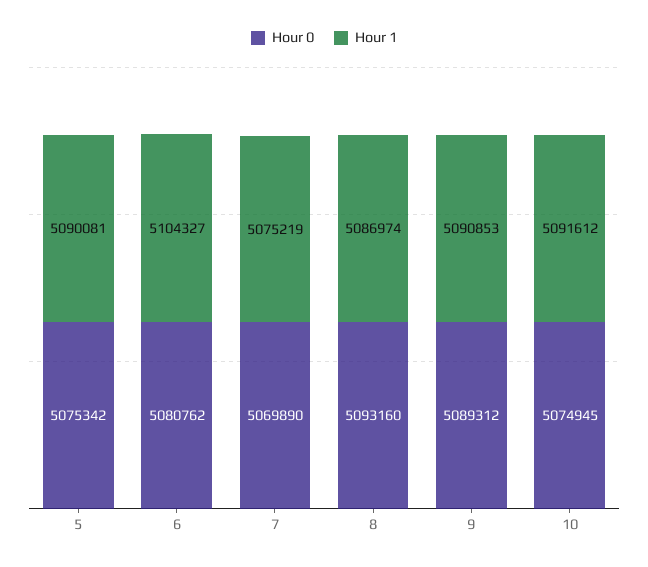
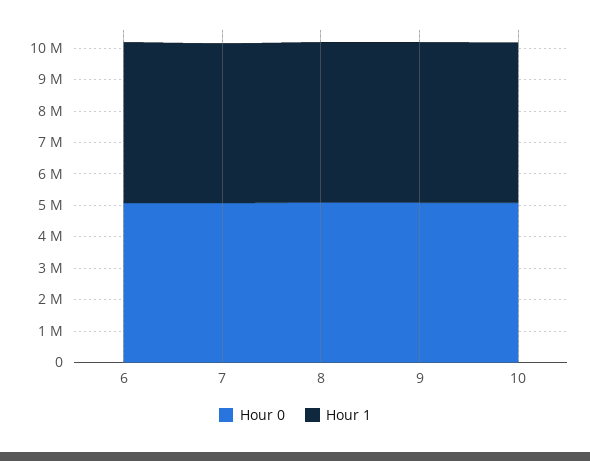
Hour 0, 5: 5075342 -> none
Hour 1, 5: 5090081 -> none

